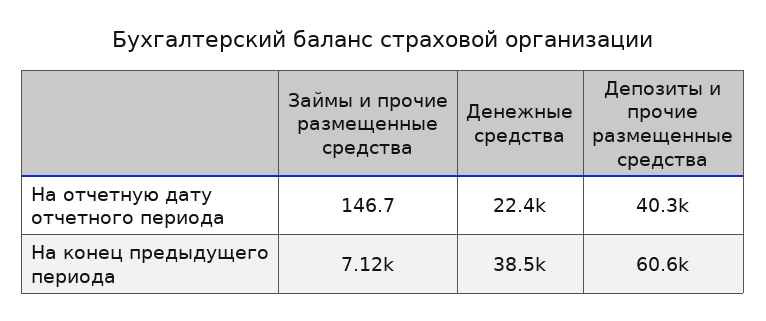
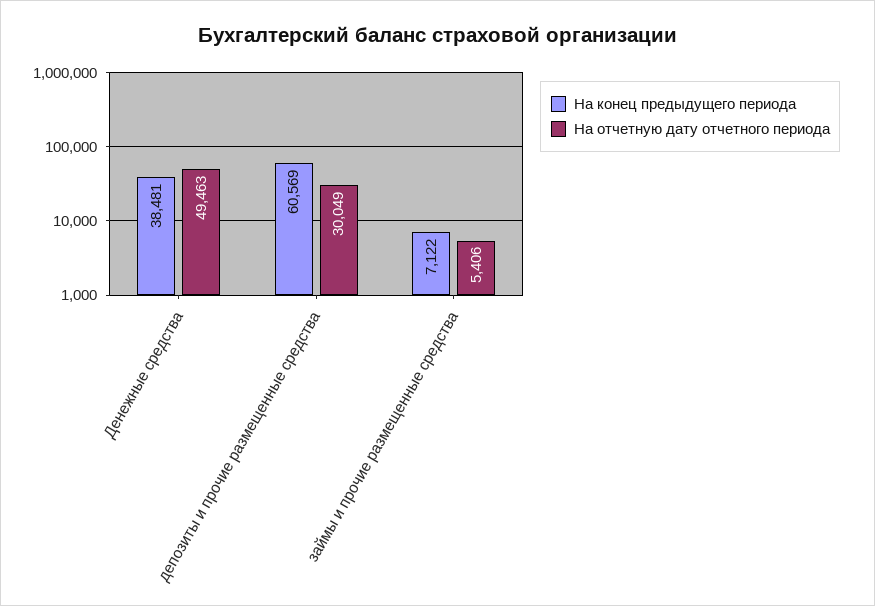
На отчетную дату отчетного периода, Займы и прочие размещенные средства: 146.7 -> 5406
На отчетную дату отчетного периода, Денежные средства: 22400 -> 49463
На отчетную дату отчетного периода, Депозиты и прочие размещенные средства: 40300 -> 30049

